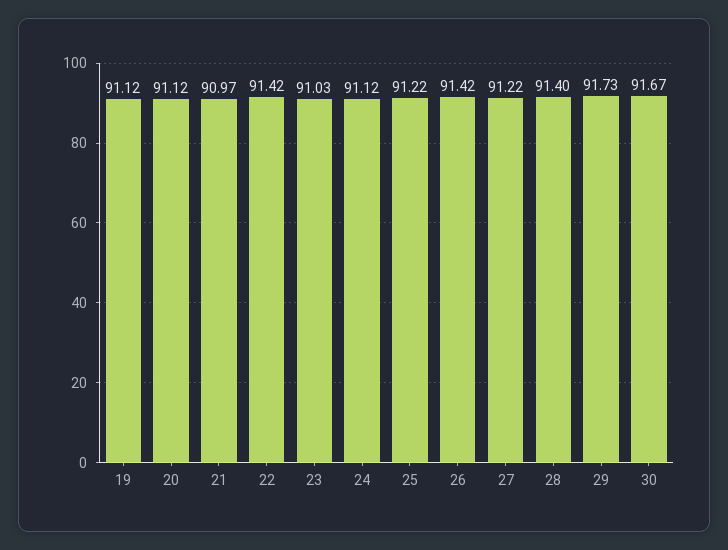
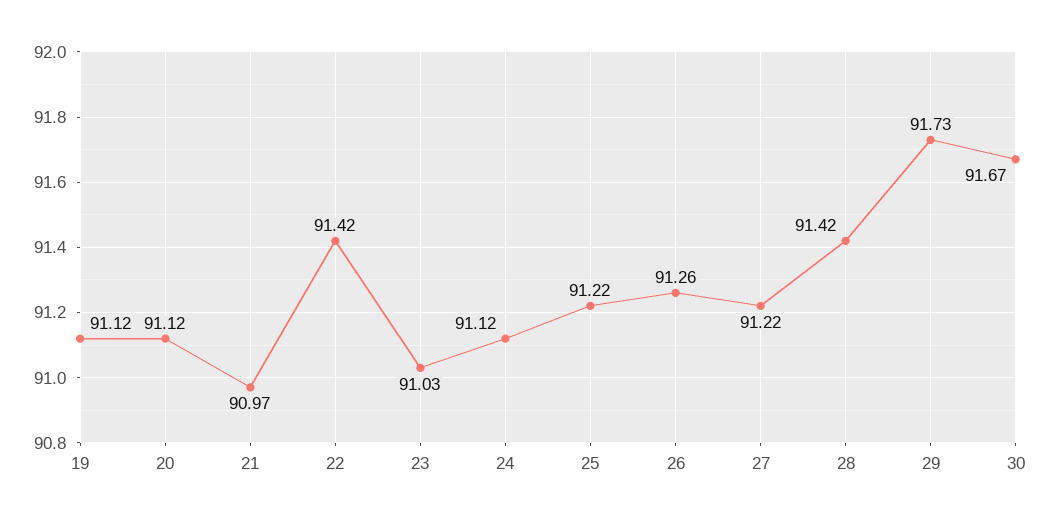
26: 91.42 -> 91.26
28: 91.4 -> 91.42

